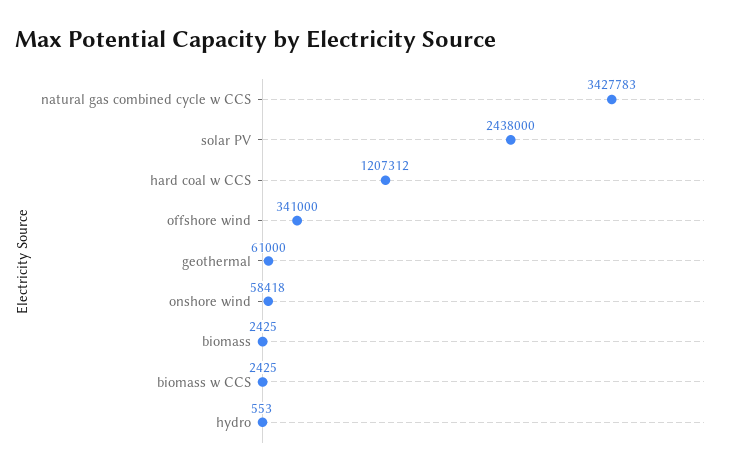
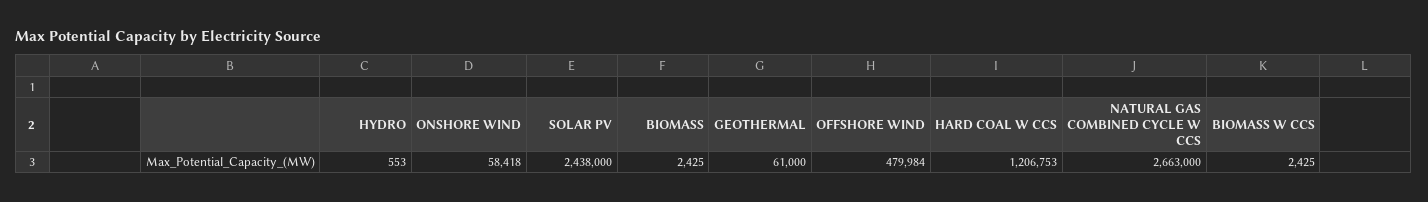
natural gas combined cycle w CCS: 3427783 -> 2663000
hard coal w CCS: 1207312 -> 1206753
offshore wind: 341000 -> 479984

